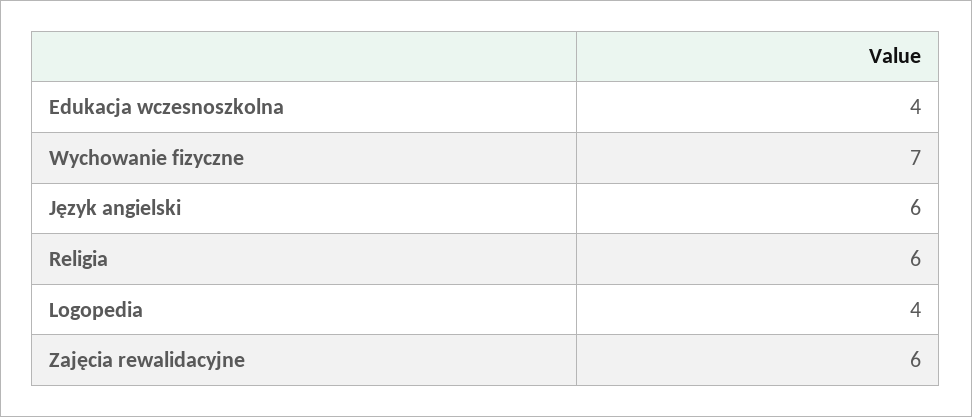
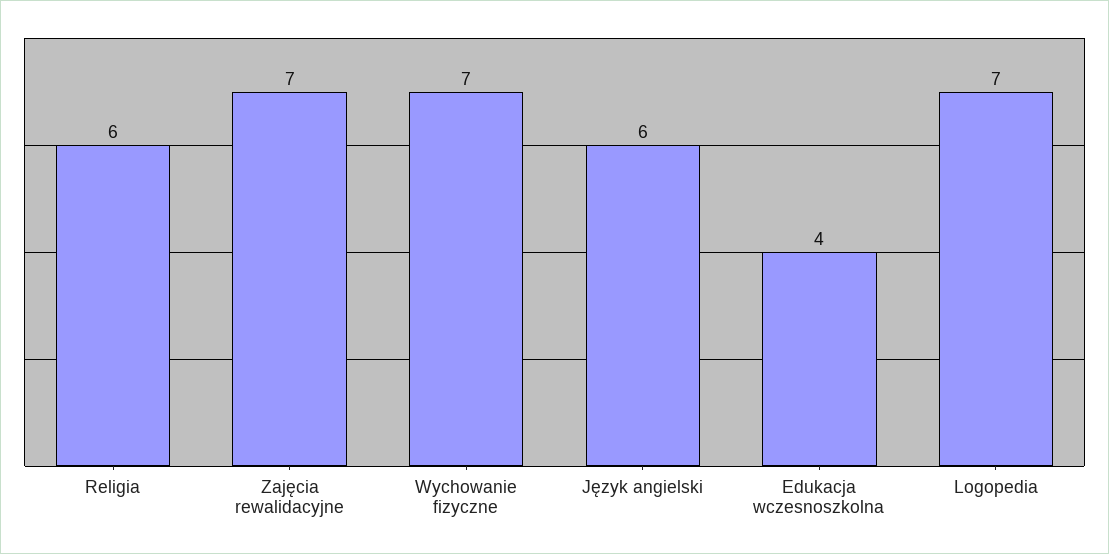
Logopedia: 4 -> 7
Zajęcia rewalidacyjne: 6 -> 7

